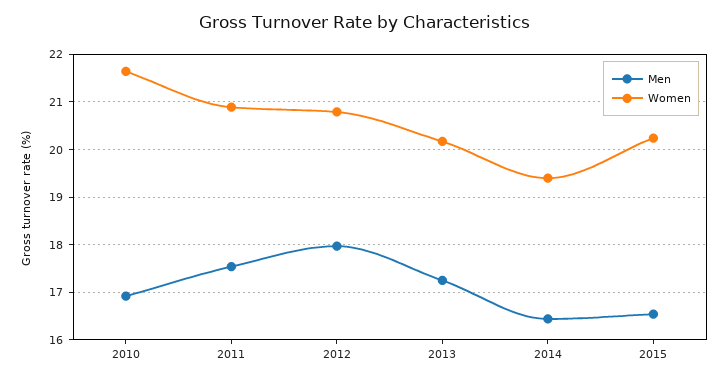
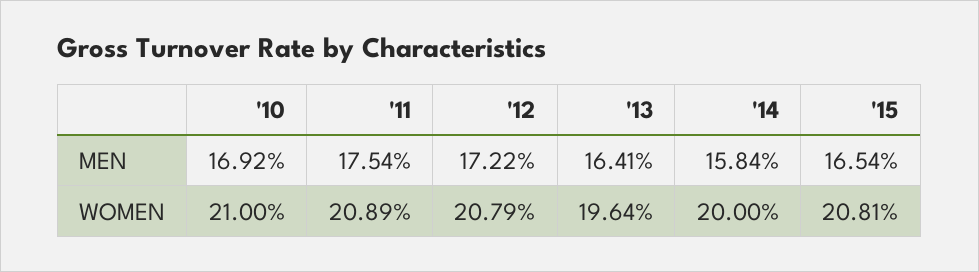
Women, 2010: 21.6 -> 21
Men, 2012: 18 -> 17.22
Men, 2013: 17.2 -> 16.41
Women, 2013: 20.2 -> 19.64
Men, 2014: 16.4 -> 15.84
Women, 2014: 19.4 -> 20
Women, 2015: 20.2 -> 20.81

